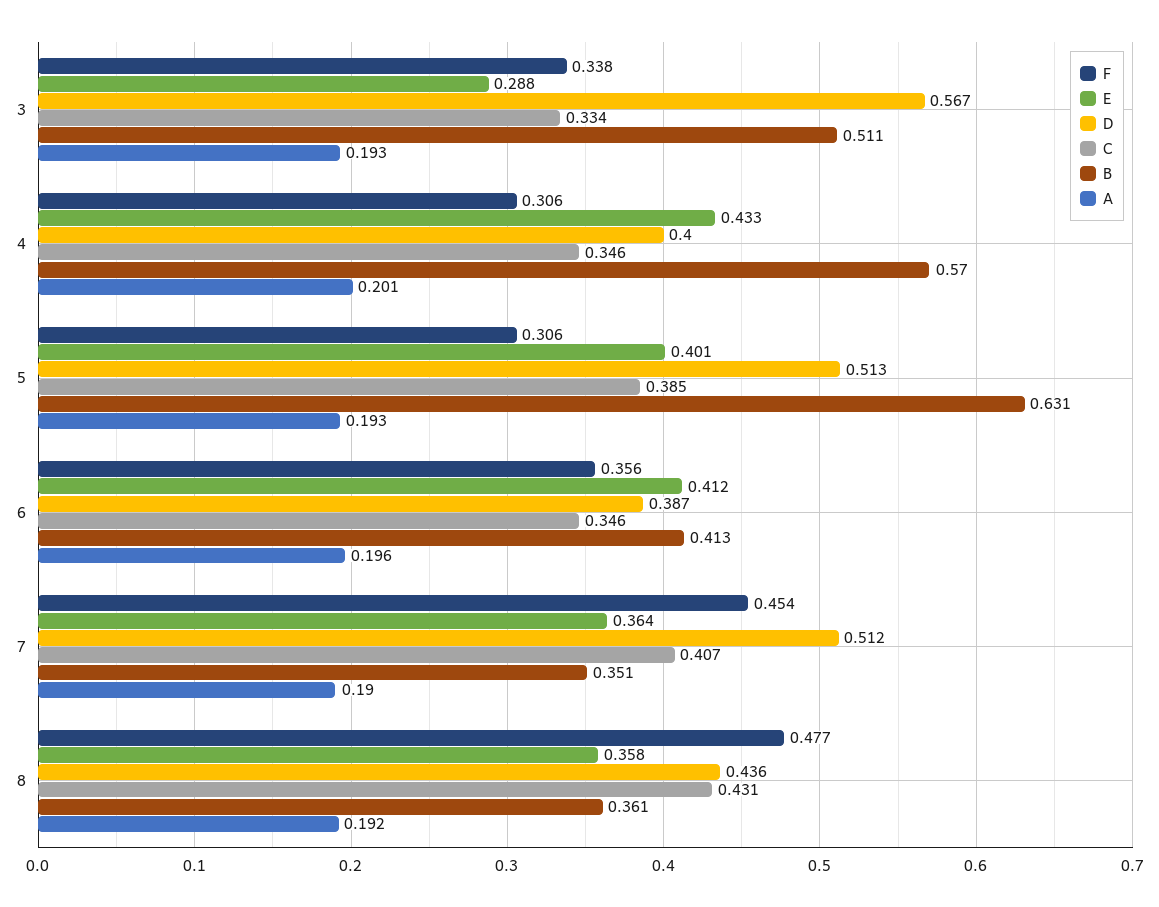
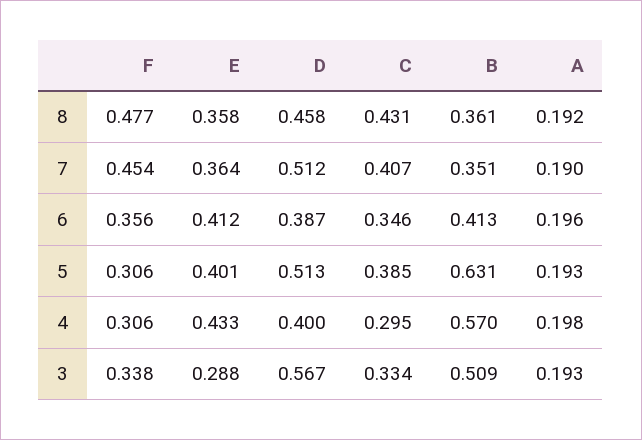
B, 3: 0.511 -> 0.509
C, 4: 0.346 -> 0.295
A, 4: 0.201 -> 0.198
D, 8: 0.436 -> 0.458

